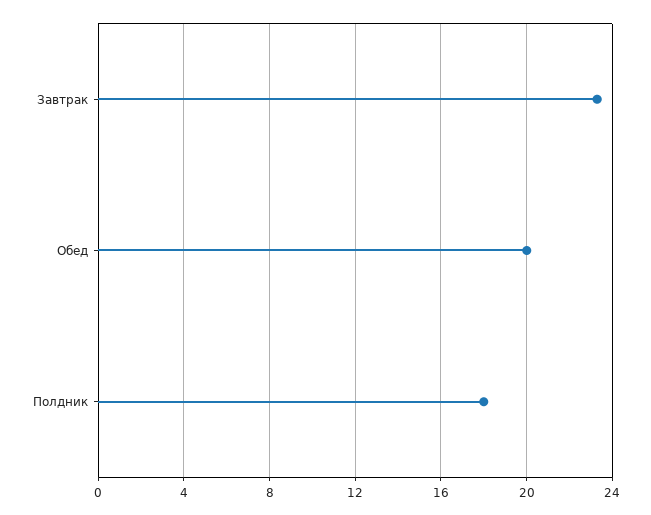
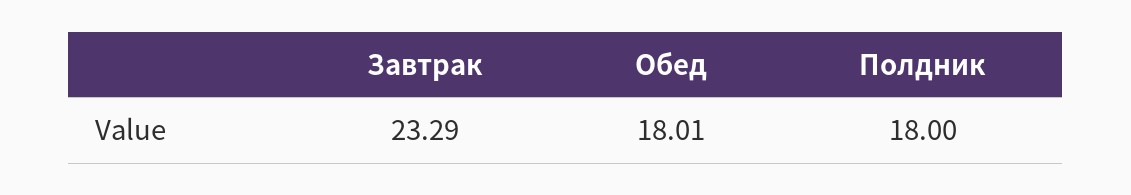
Обед: 20 -> 18.01

